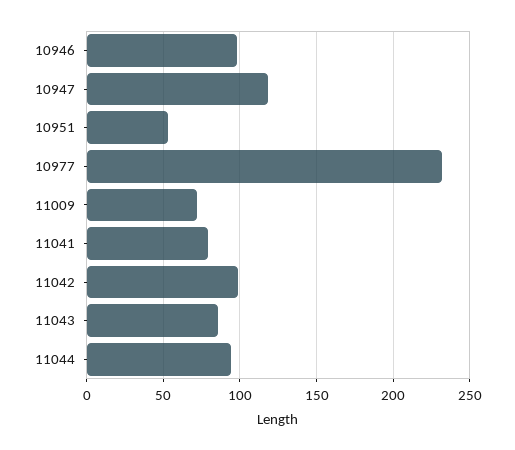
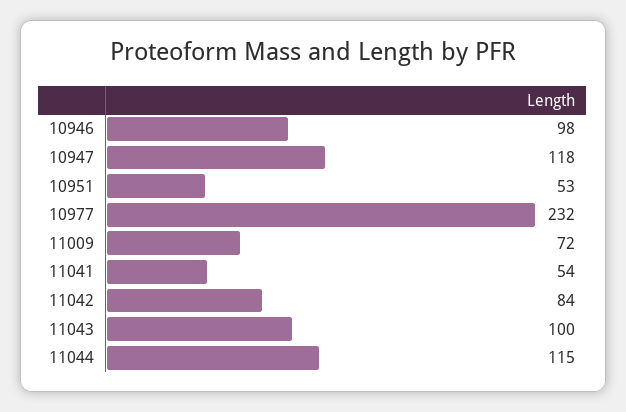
11041: 80 -> 54
11042: 100 -> 84
11043: 85 -> 100
11044: 95 -> 115

